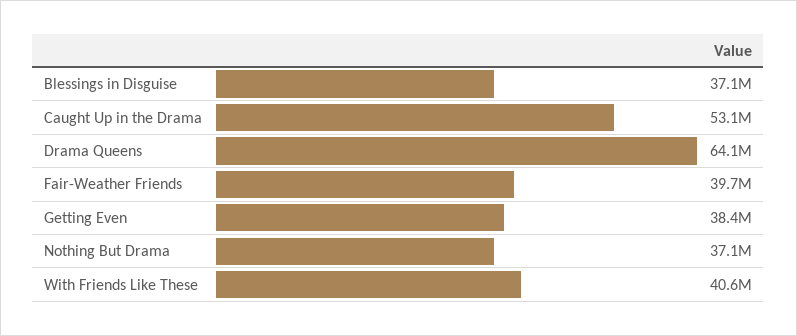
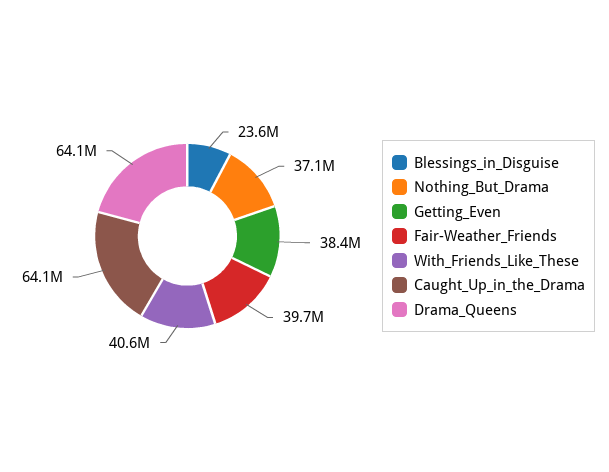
Blessings in Disguise: 37100000 -> 23600000
Caught Up in the Drama: 53100000 -> 64100000

